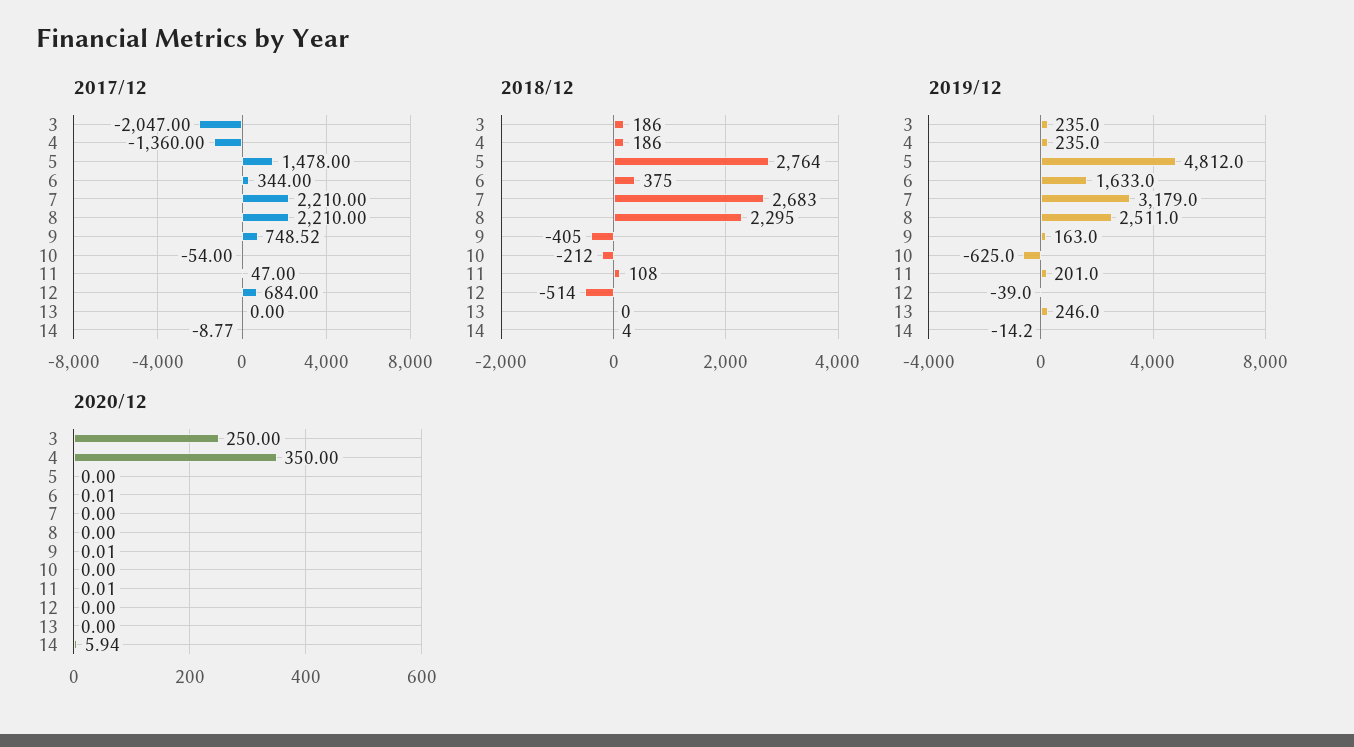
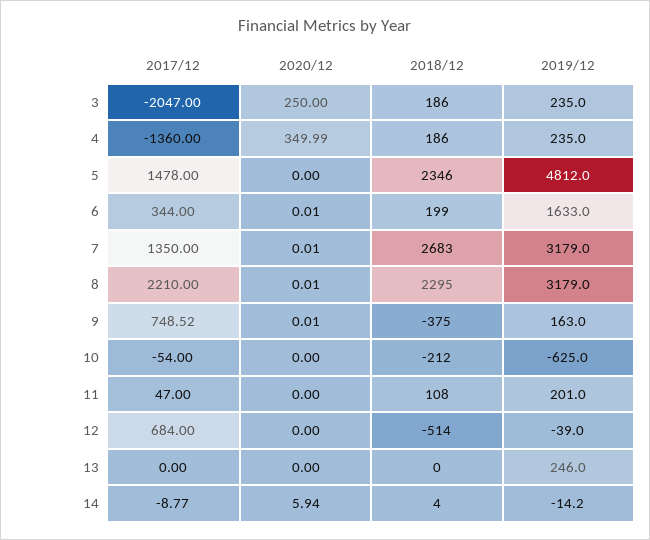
2017/12, 7: 2210 -> 1350
2018/12, 5: 2764 -> 2346
2018/12, 6: 375 -> 199
2018/12, 9: -405 -> -375
2019/12, 8: 2511 -> 3179
2020/12, 4: 350 -> 349.99
2020/12, 7: 0 -> 0.01
2020/12, 8: 0 -> 0.01
2020/12, 11: 0.01 -> 0

